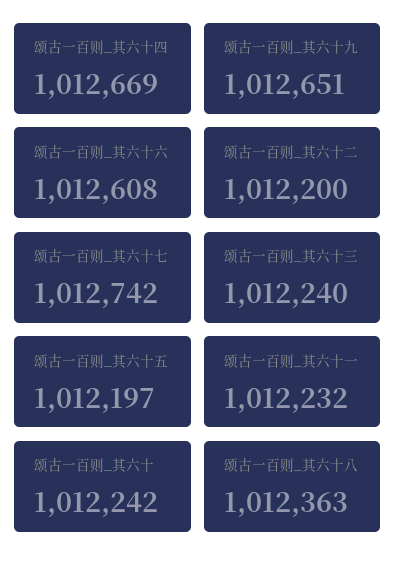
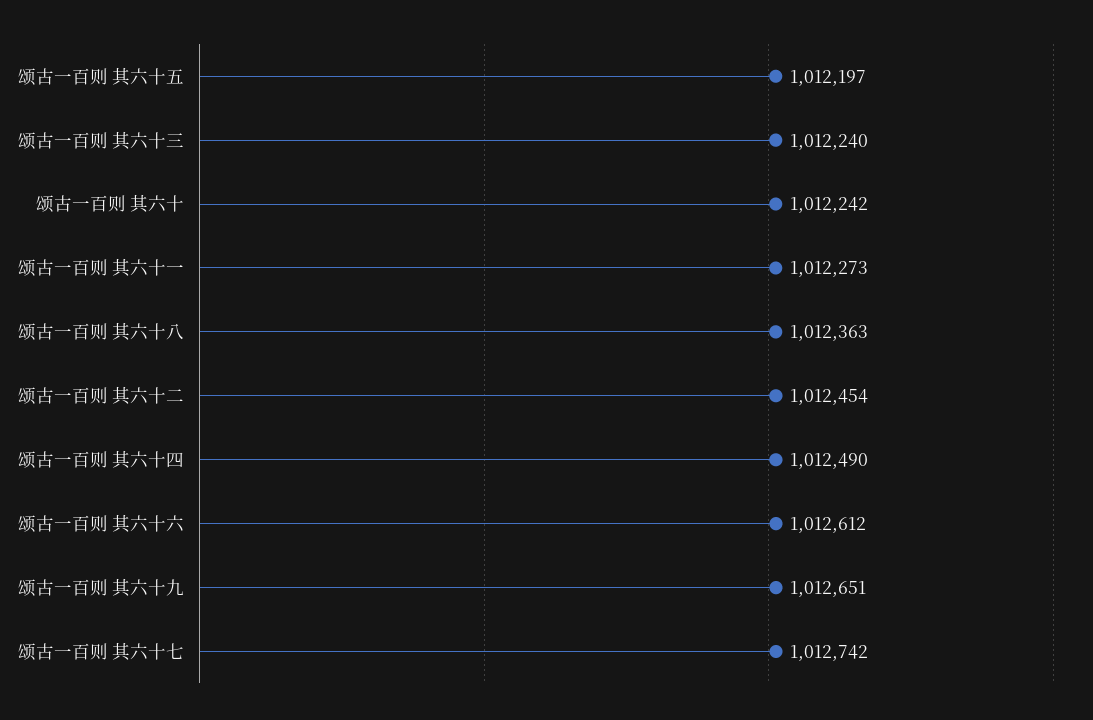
颂古一百则_其六十四: 1012669 -> 1012490
颂古一百则_其六十六: 1012608 -> 1012612
颂古一百则_其六十二: 1012200 -> 1012454
颂古一百则_其六十一: 1012232 -> 1012273

